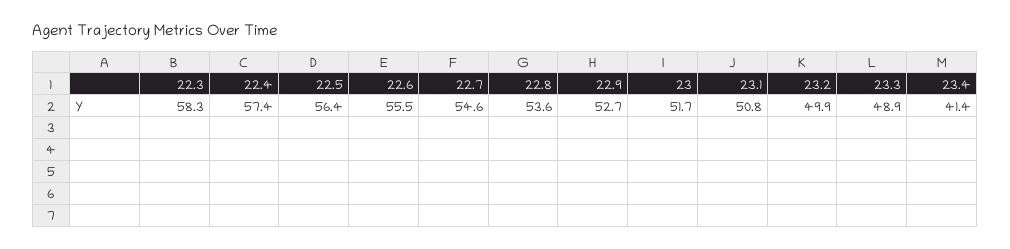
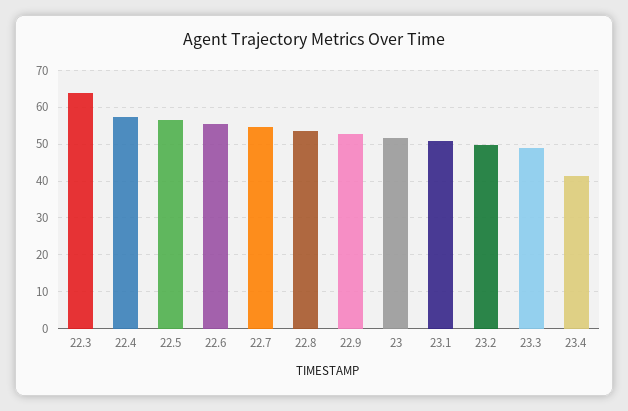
22.3: 58.3 -> 64

